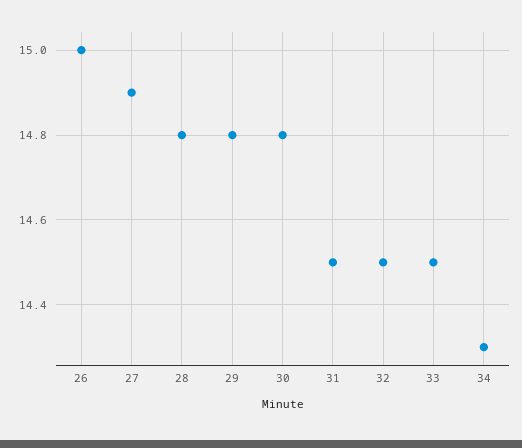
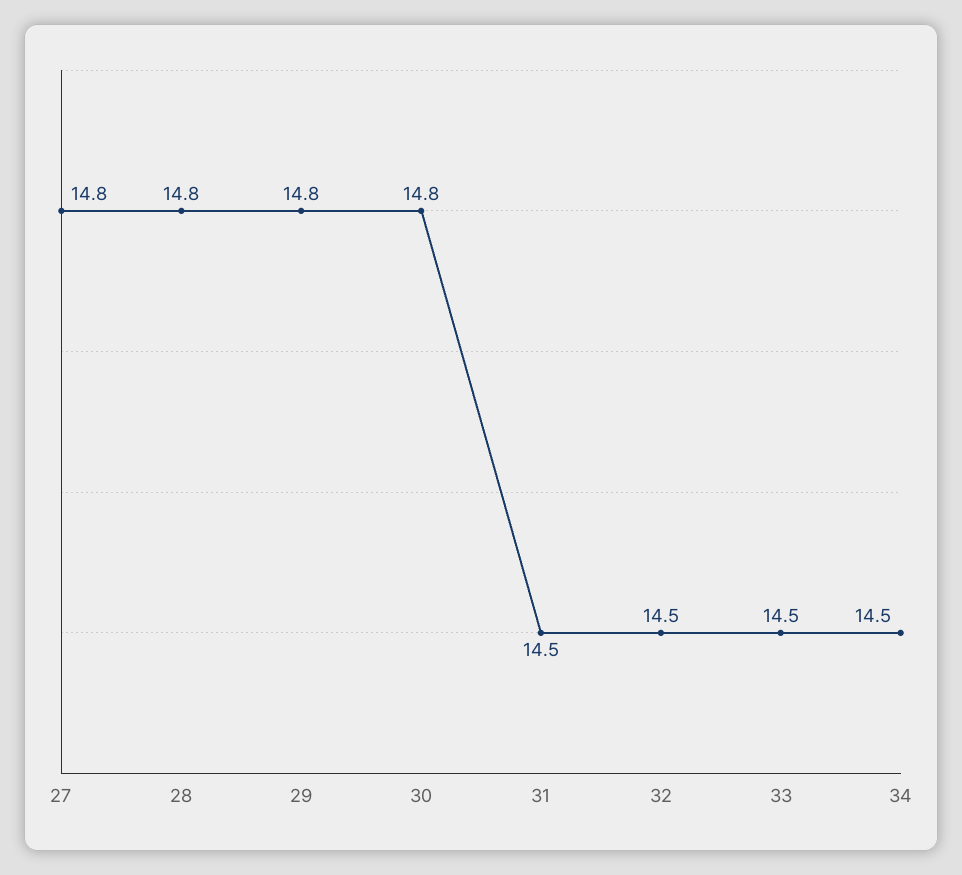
26: 15 -> none
27: 14.9 -> 14.8
34: 14.3 -> 14.5

